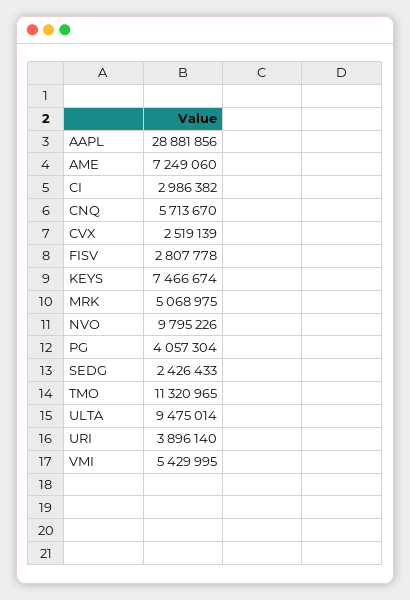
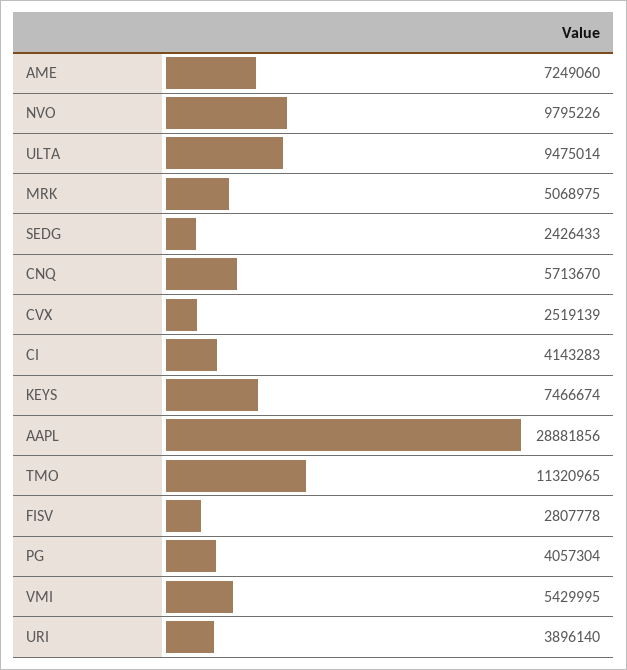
CI: 2986382 -> 4143283

